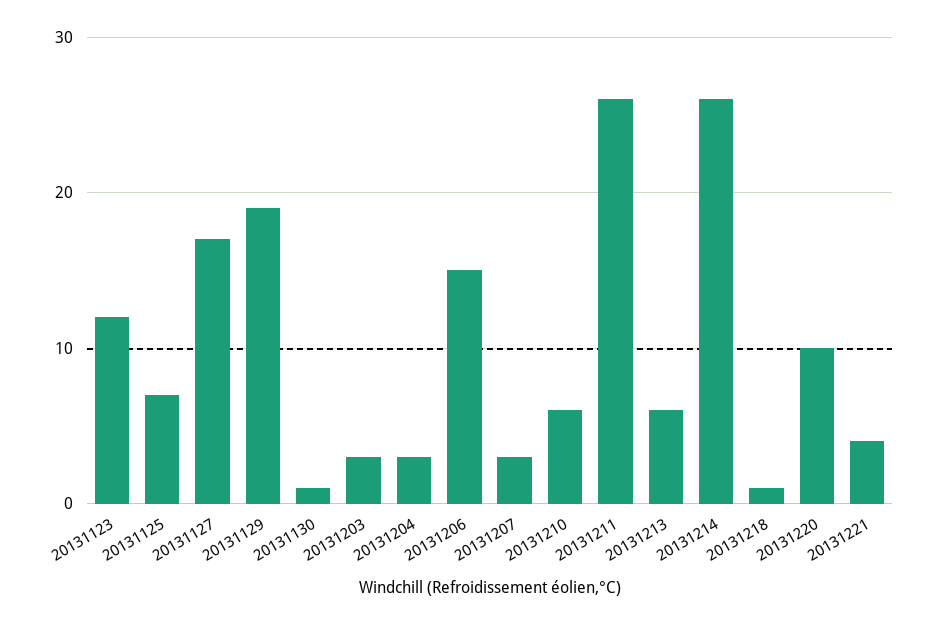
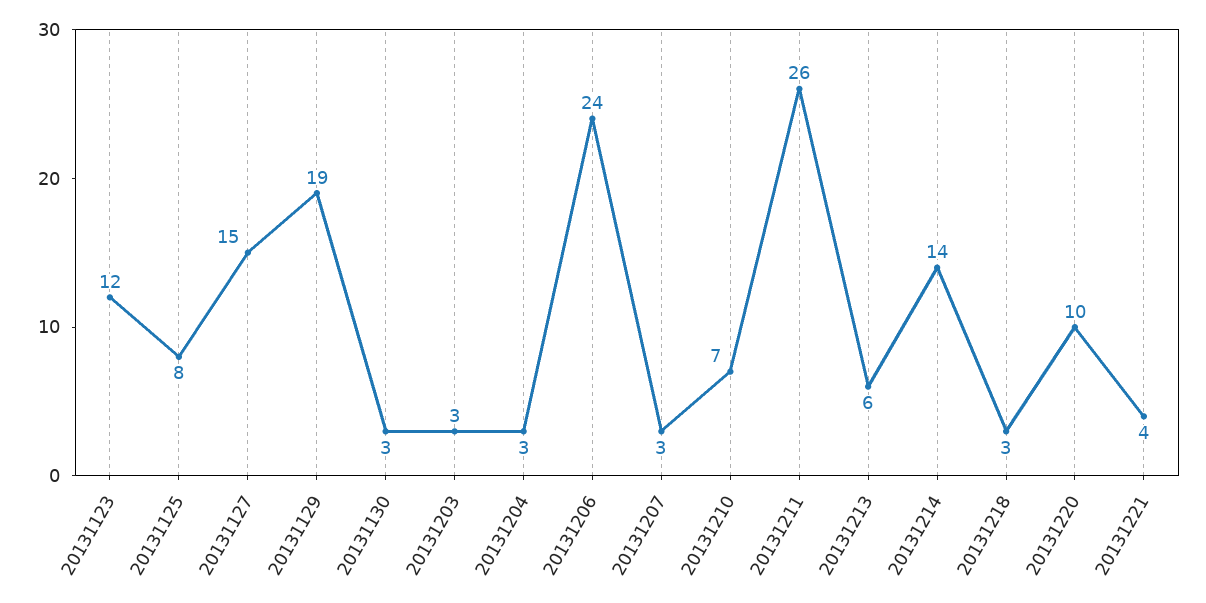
20131125: 7 -> 8
20131127: 17 -> 15
20131130: 1 -> 3
20131206: 15 -> 24
20131210: 6 -> 7
20131214: 26 -> 14
20131218: 1 -> 3

